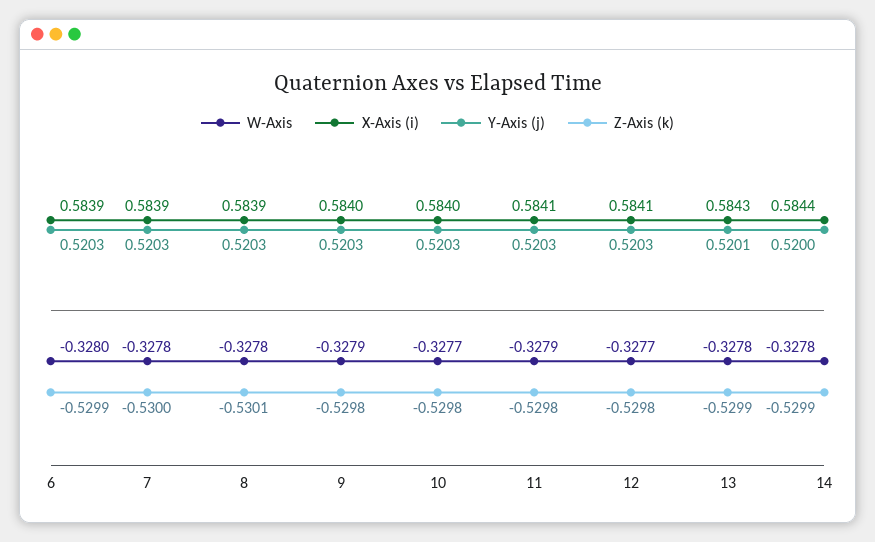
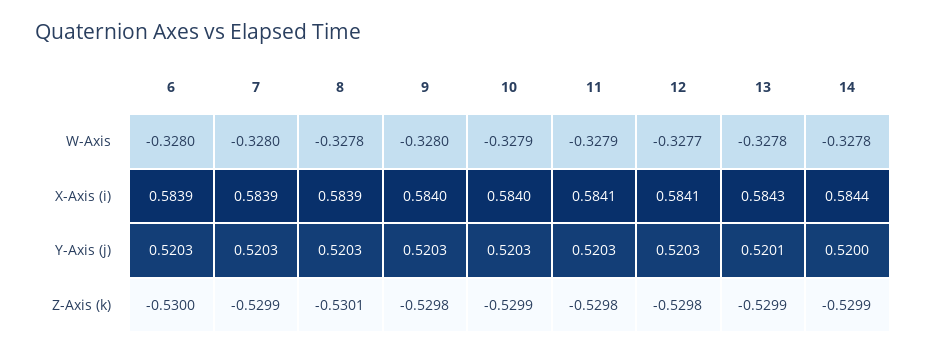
Z-Axis (k), 6: -0.5299 -> -0.53
W-Axis, 7: -0.3278 -> -0.328
Z-Axis (k), 7: -0.53 -> -0.5299
W-Axis, 9: -0.3279 -> -0.328
W-Axis, 10: -0.3277 -> -0.3279
Z-Axis (k), 10: -0.5298 -> -0.5299

